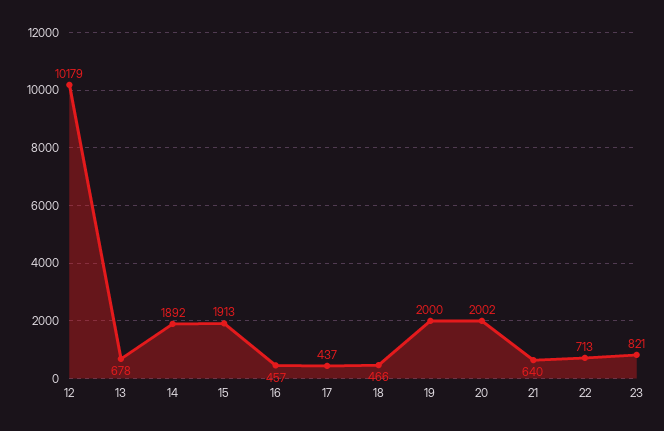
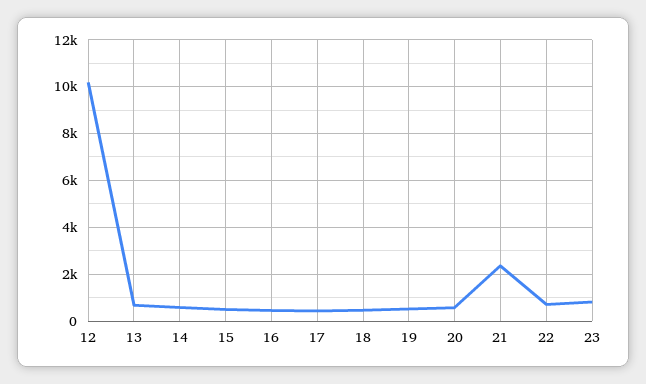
14: 1892 -> 500
15: 1913 -> 500
19: 2000 -> 500
20: 2002 -> 500
21: 640 -> 2500

